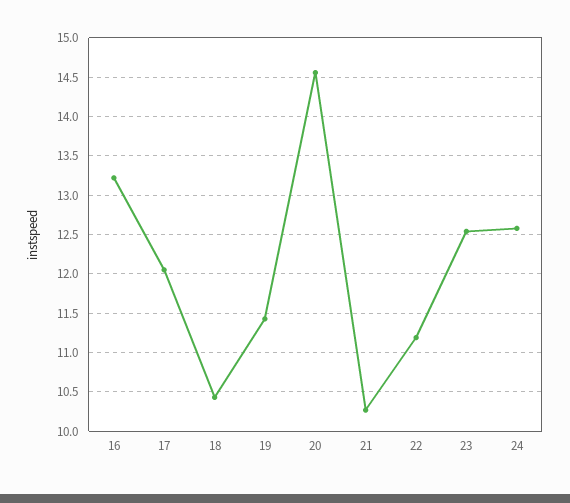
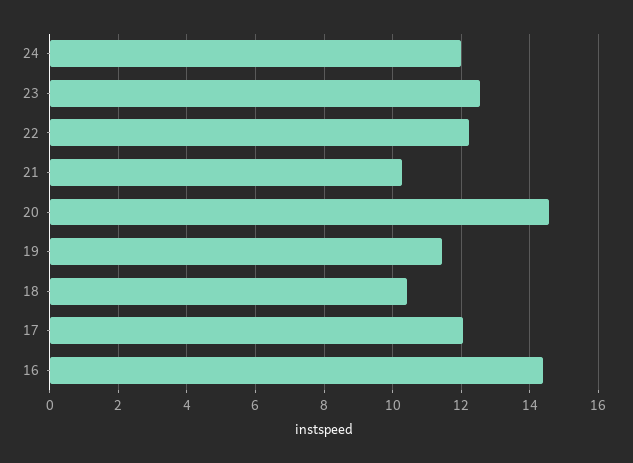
16: 13.2 -> 14.4
22: 11.2 -> 12.2
24: 12.6 -> 12

